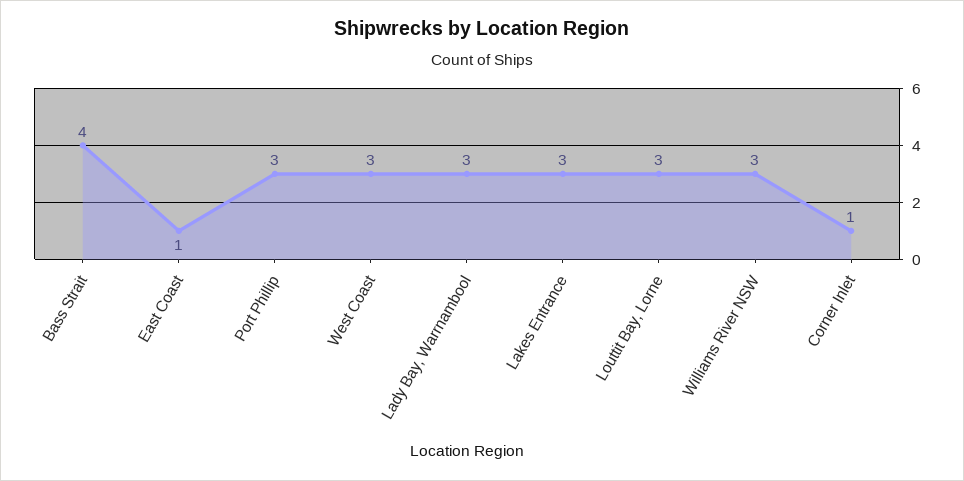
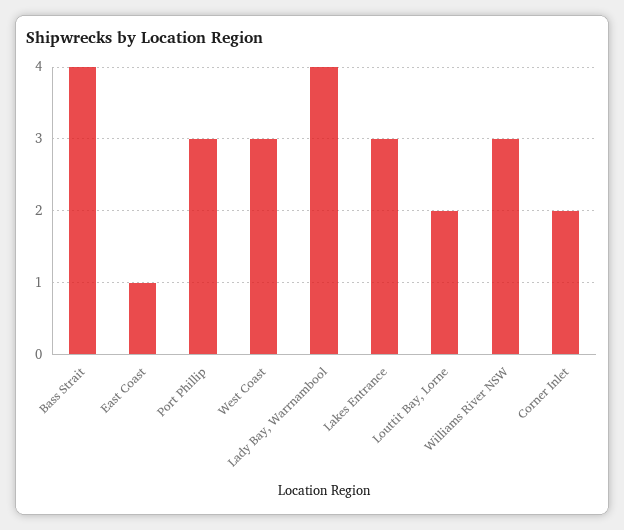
Lady Bay, Warrnambool: 3 -> 4
Louttit Bay, Lorne: 3 -> 2
Corner Inlet: 1 -> 2

